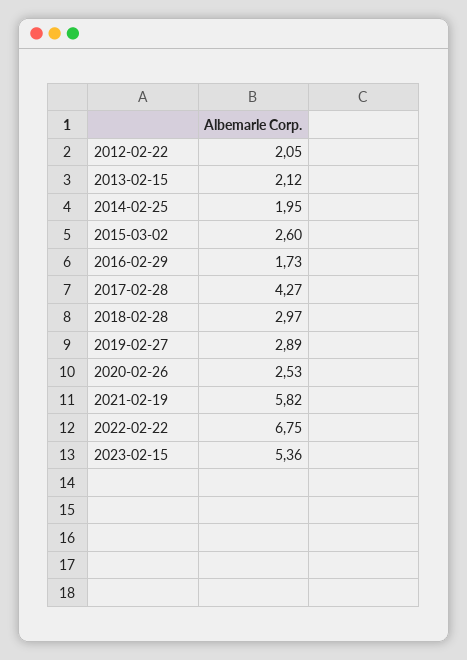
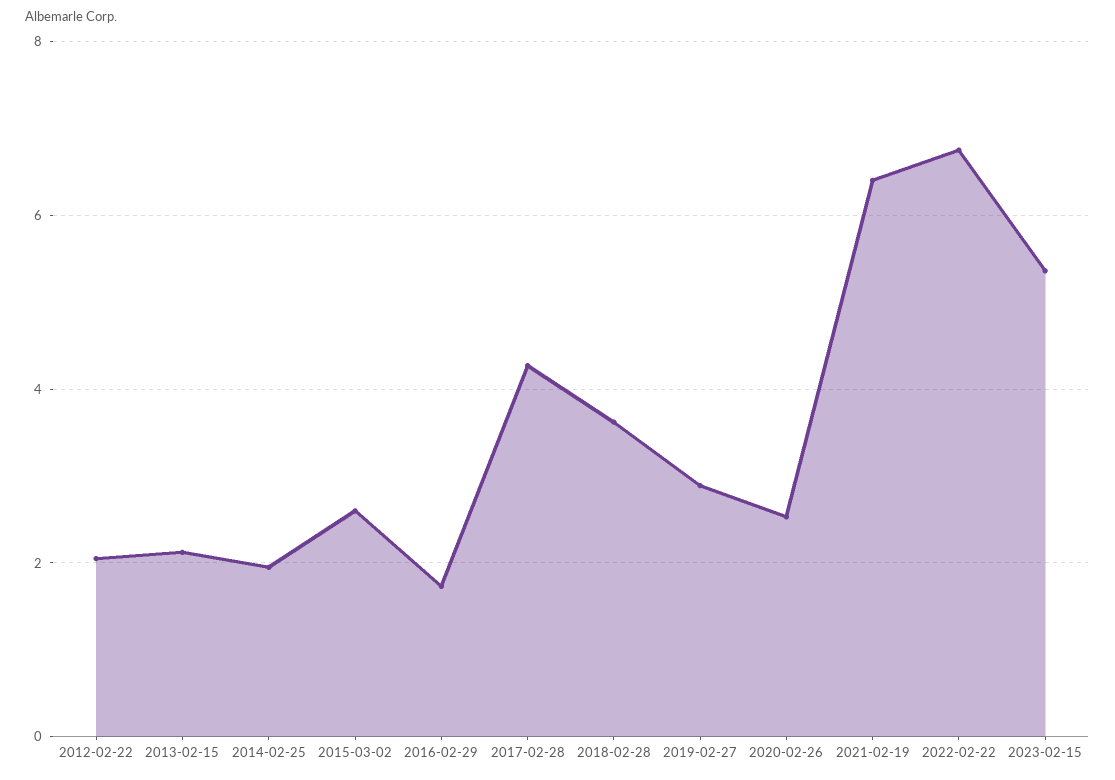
2018-02-28: 2.97 -> 3.6
2021-02-19: 5.82 -> 6.4

